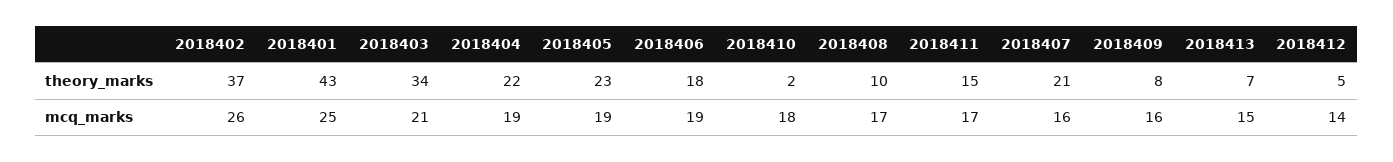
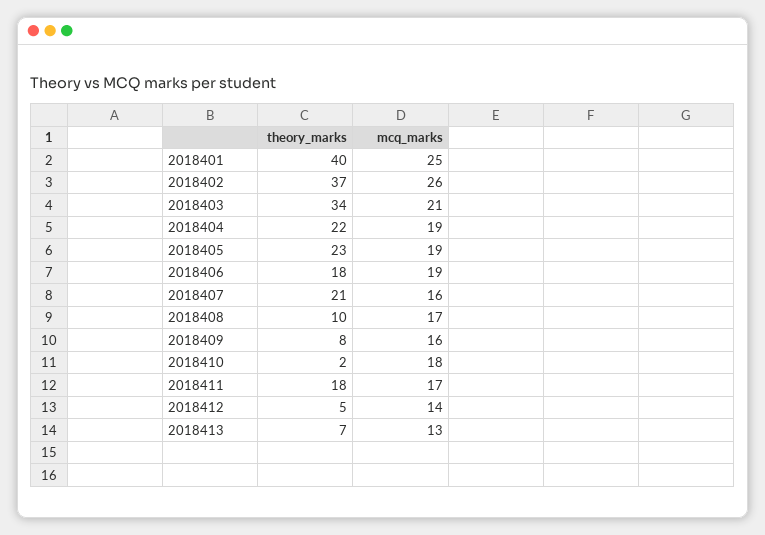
2018401, theory_marks: 43 -> 40
2018411, theory_marks: 15 -> 18
2018413, mcq_marks: 15 -> 13

